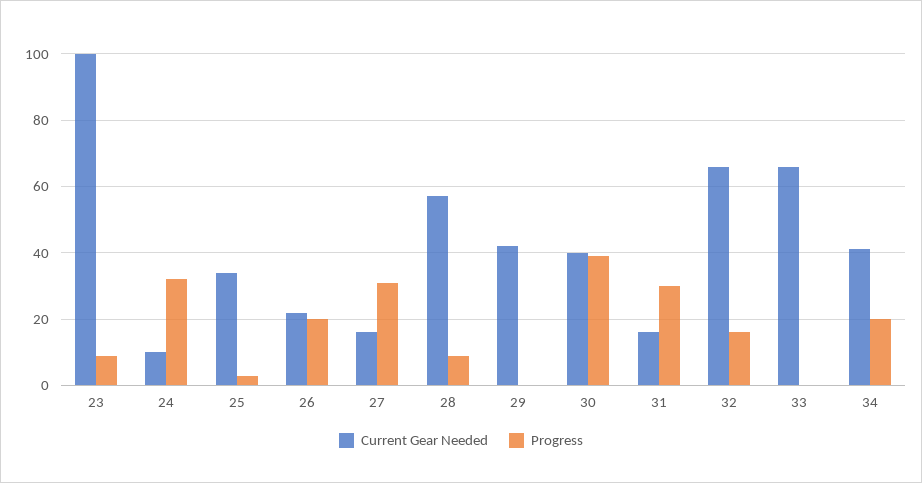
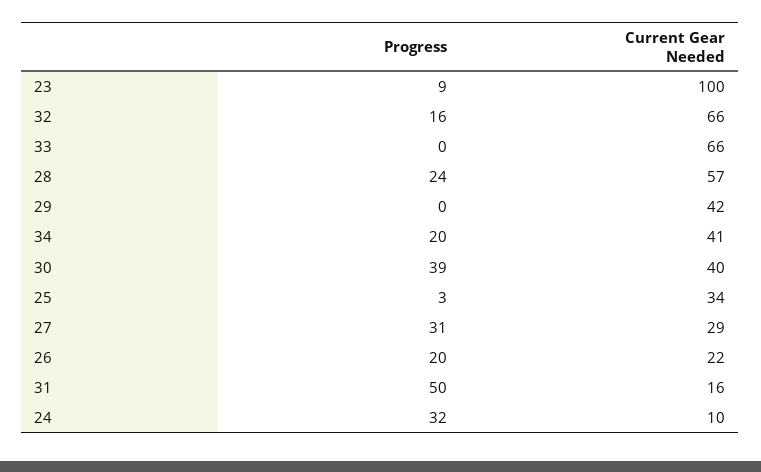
Current Gear Needed, 27: 15 -> 29
Progress, 28: 10 -> 24
Progress, 31: 30 -> 50

